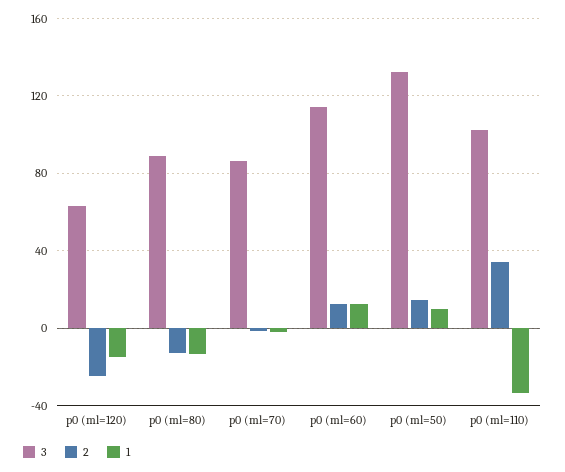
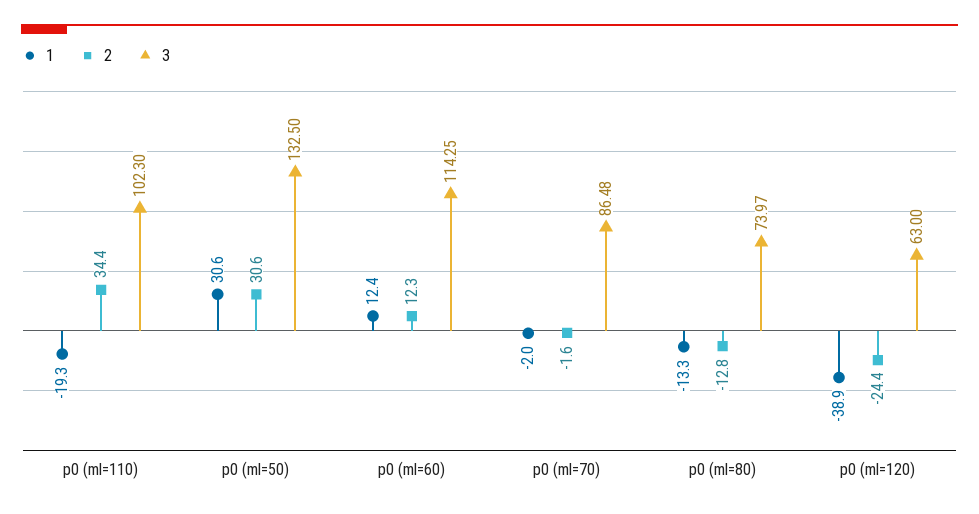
1, p0 (ml=120): -15 -> -38.9
3, p0 (ml=80): 90 -> 73.97
2, p0 (ml=50): 15 -> 30.6
1, p0 (ml=50): 10 -> 30.6
1, p0 (ml=110): -35 -> -19.3

